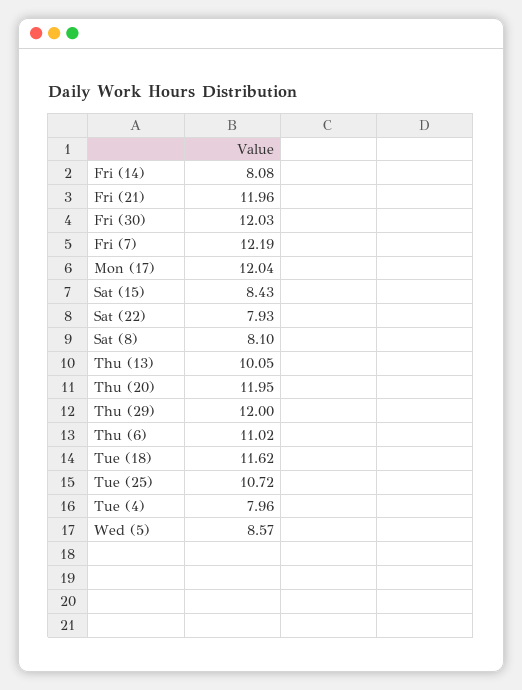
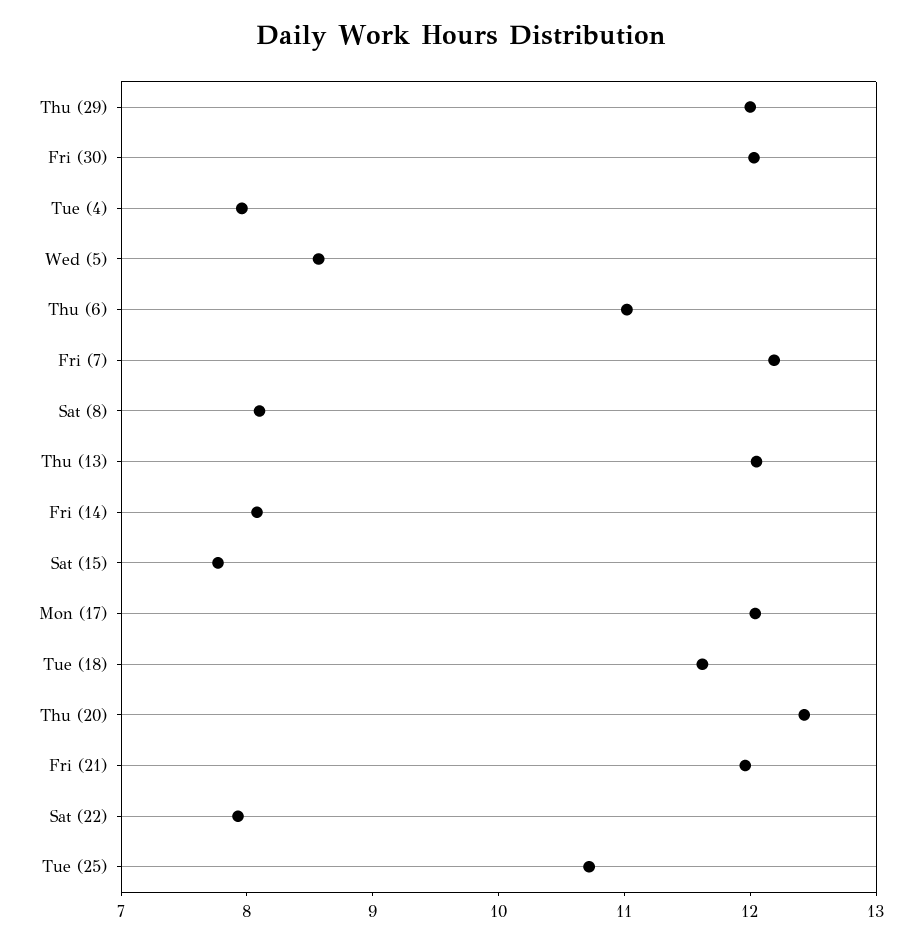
Sat (15): 8.43 -> 7.8
Thu (13): 10.05 -> 12
Thu (20): 11.95 -> 12.4

